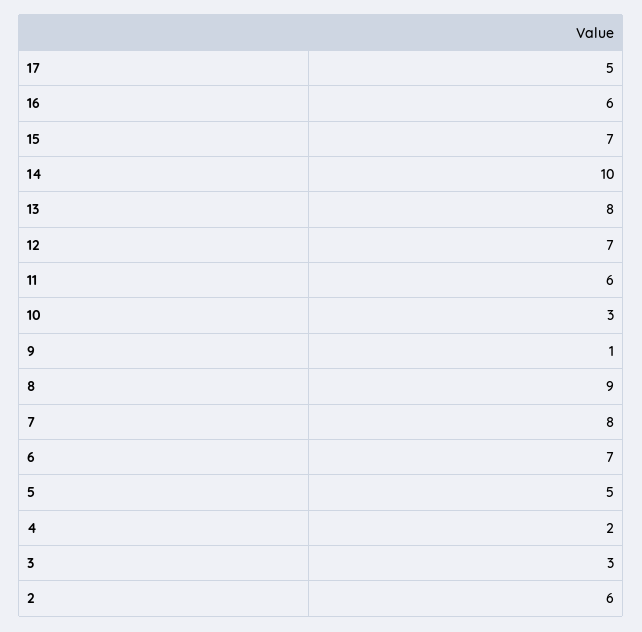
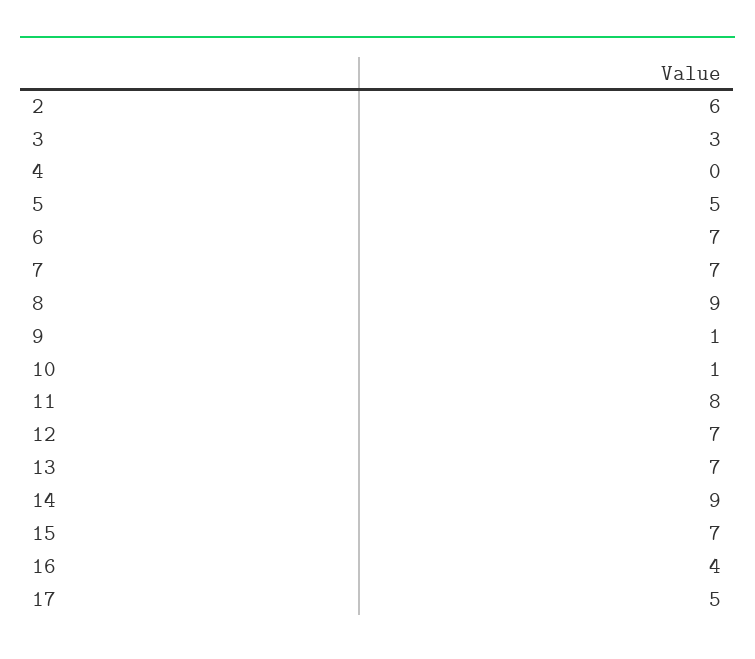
16: 6 -> 4
14: 10 -> 9
13: 8 -> 7
11: 6 -> 8
10: 3 -> 1
7: 8 -> 7
4: 2 -> 0

